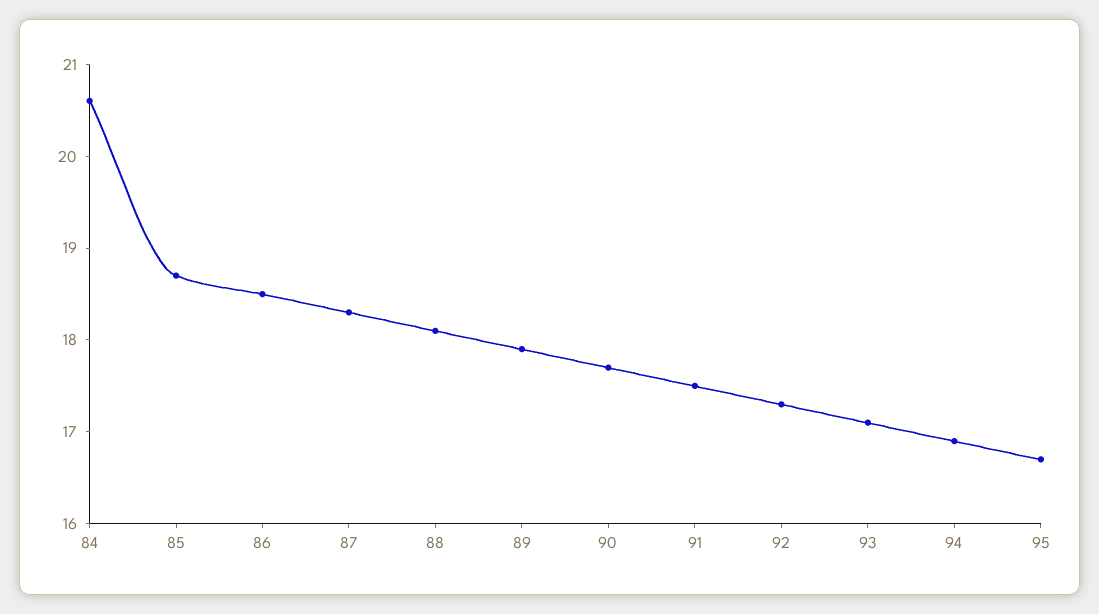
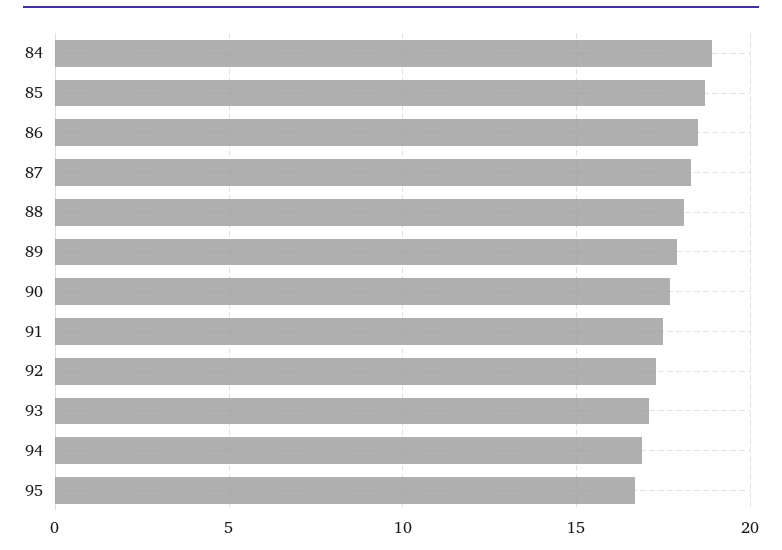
84: 20.6 -> 19

